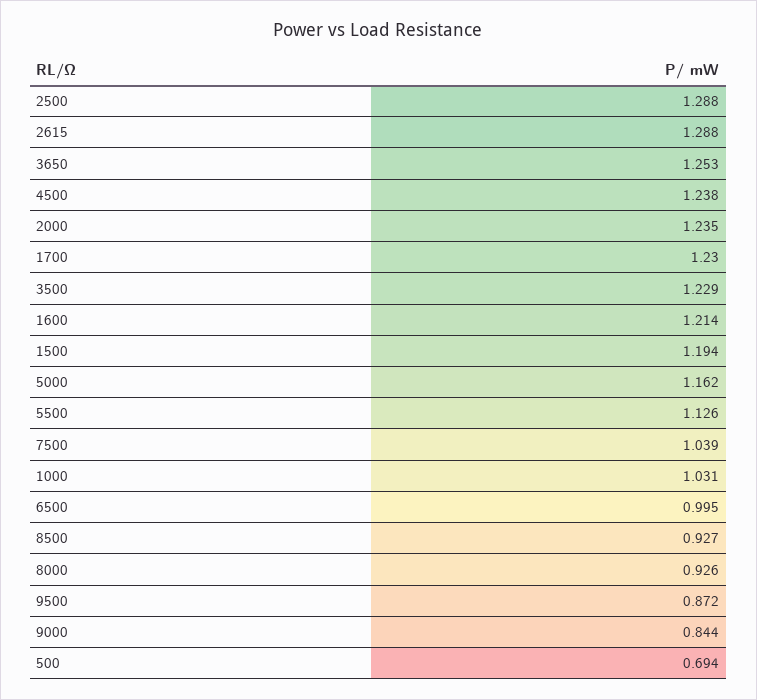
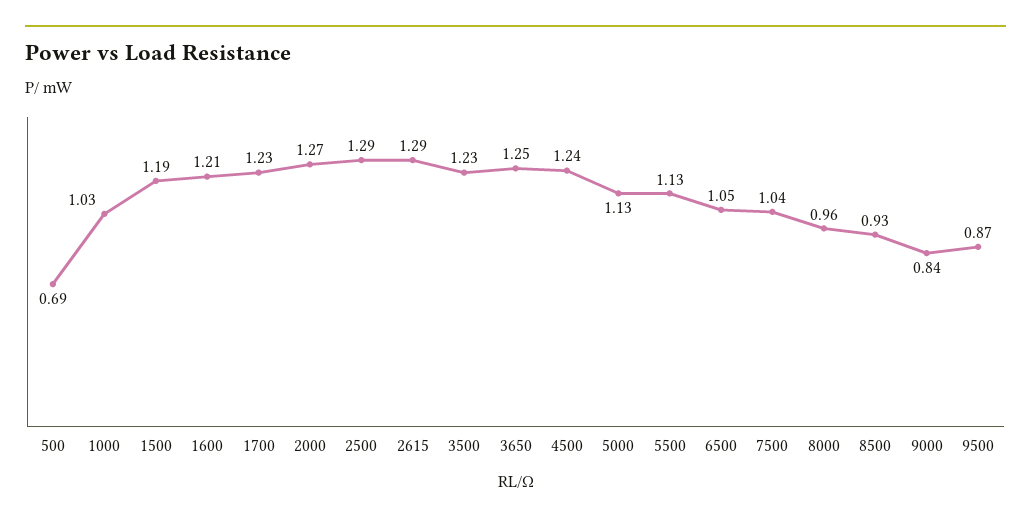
2000: 1.235 -> 1.27
5000: 1.162 -> 1.13
6500: 0.995 -> 1.05
8000: 0.926 -> 0.96

